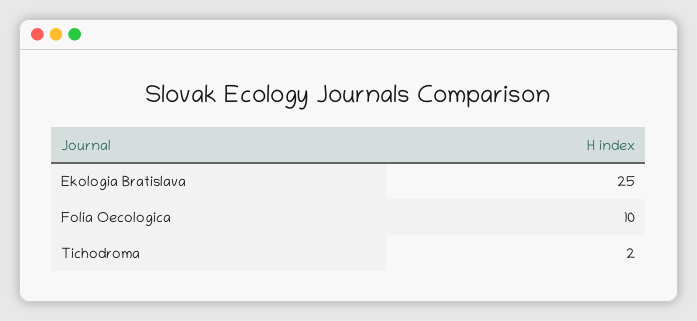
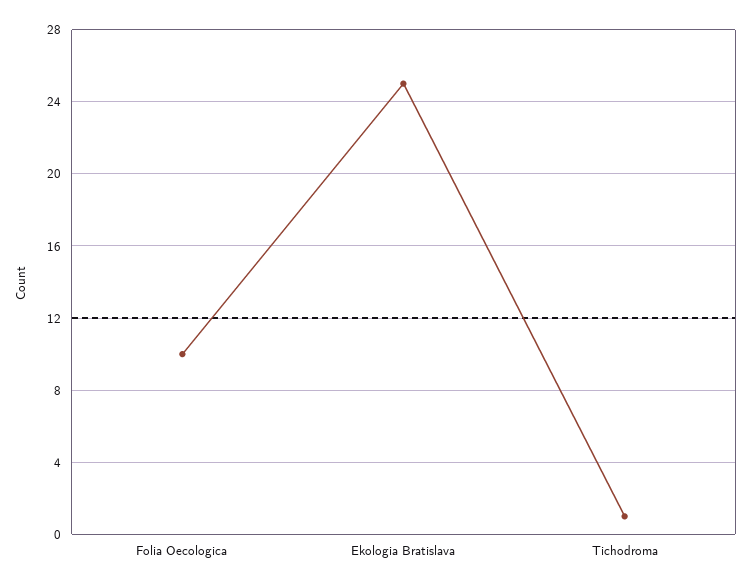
Tichodroma: 2 -> 1

